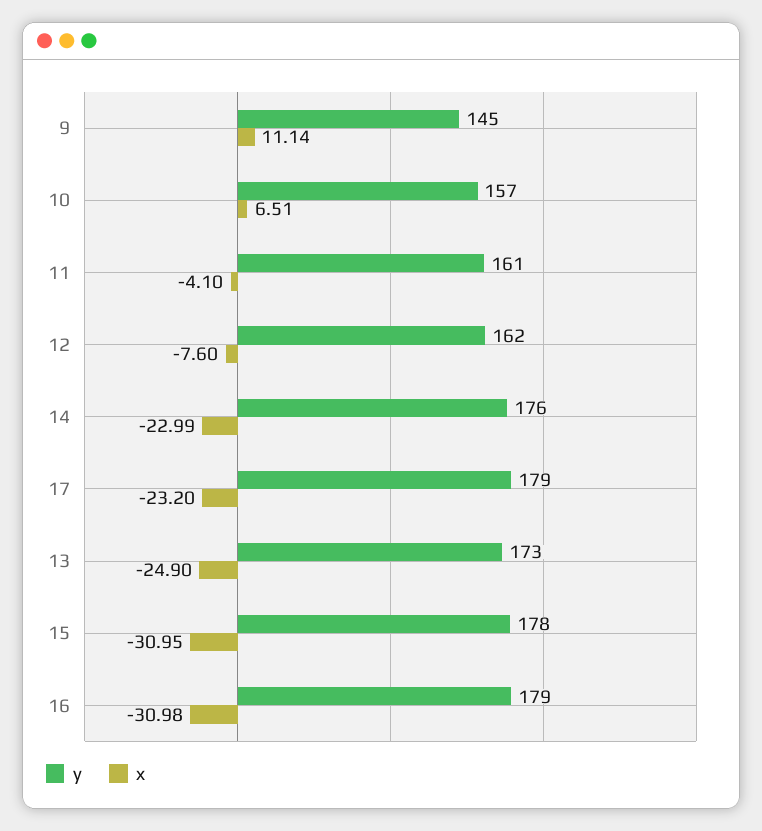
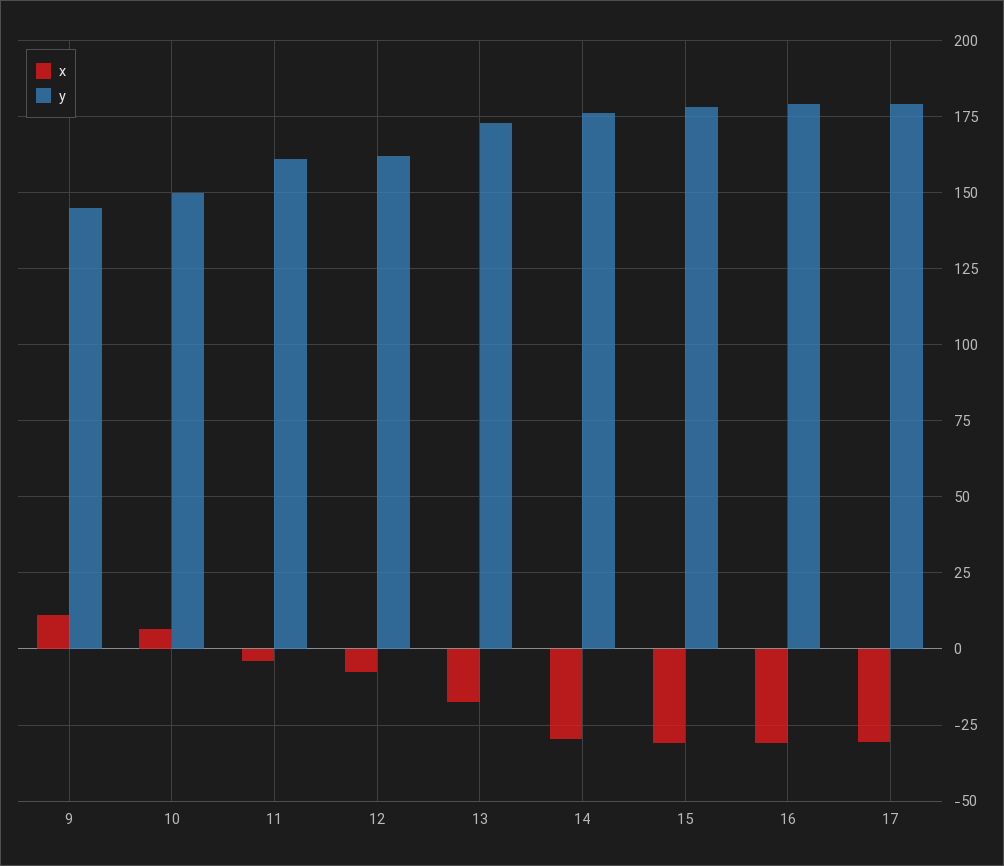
y, 10: 157 -> 150
x, 14: -22.99 -> -30
x, 17: -23.2 -> -30
x, 13: -24.9 -> -17.5

